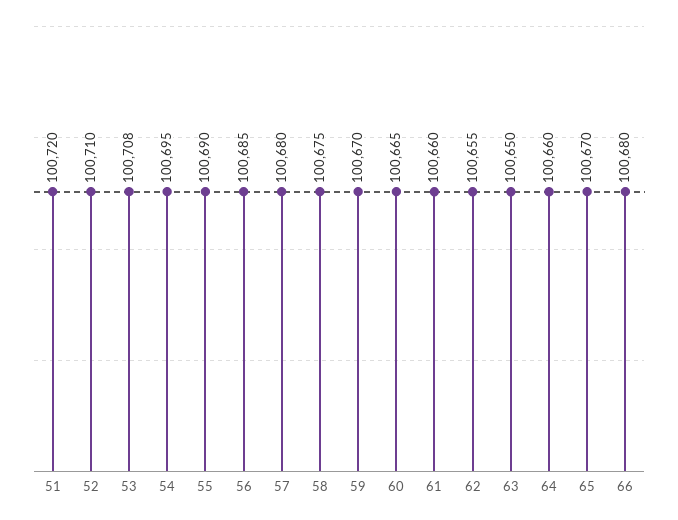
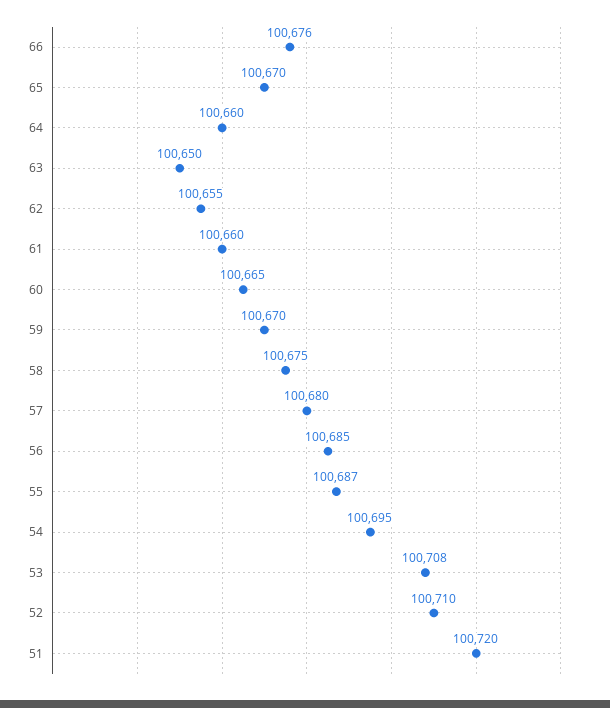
55: 100690 -> 100687
66: 100680 -> 100676

